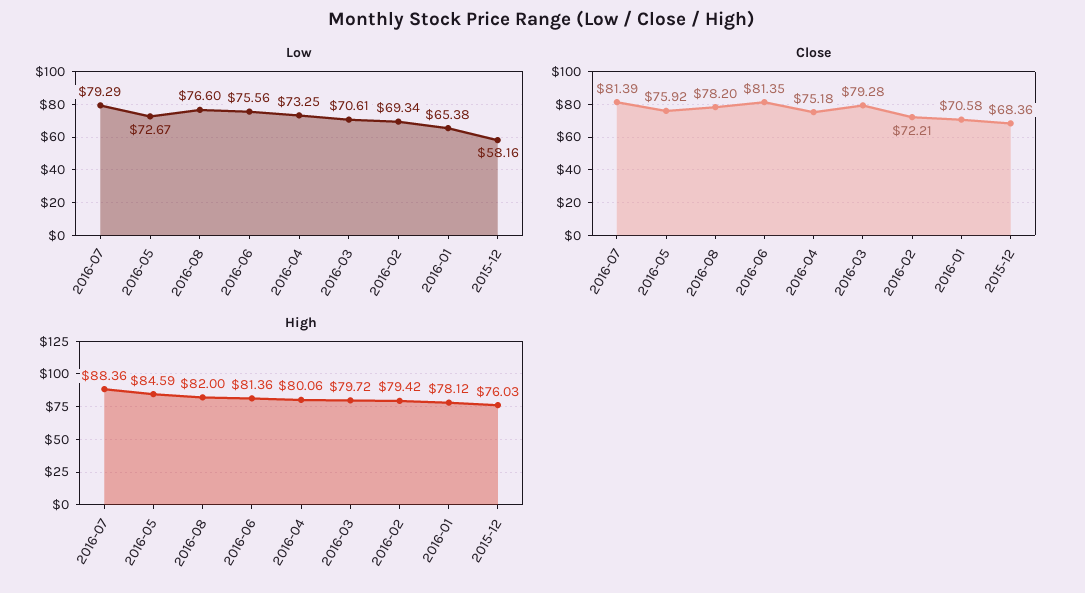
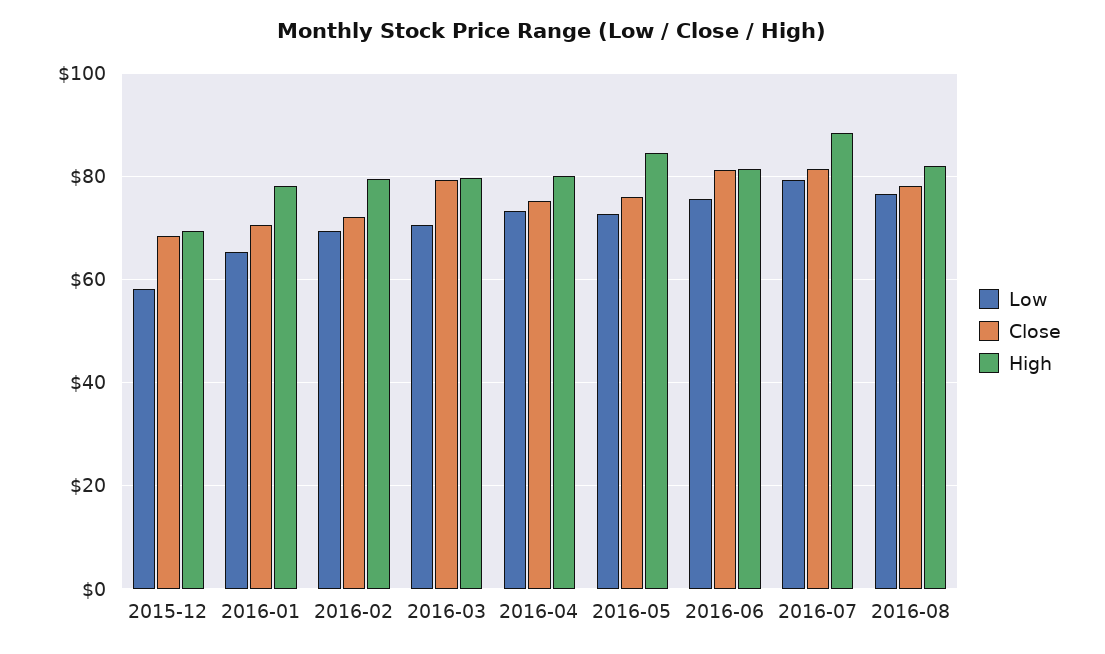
High, 2015-12: 76.03 -> 70

